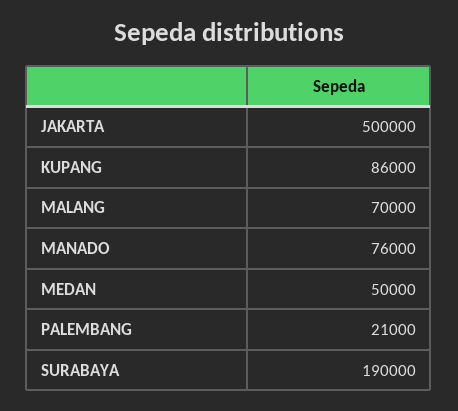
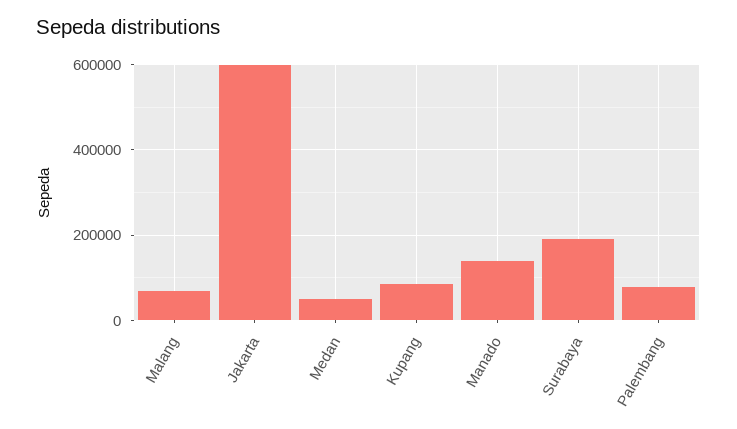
JAKARTA: 500000 -> 600000
MANADO: 76000 -> 140000
PALEMBANG: 21000 -> 80000

